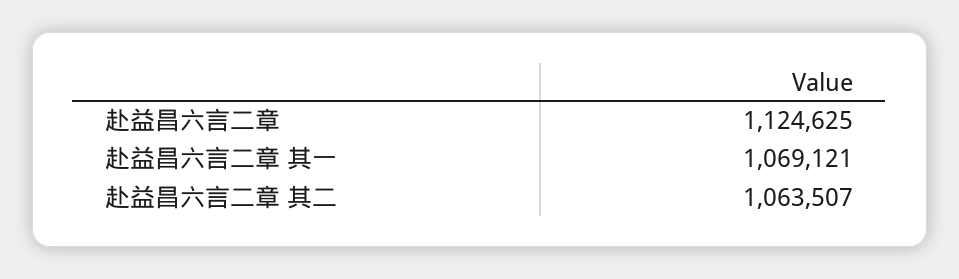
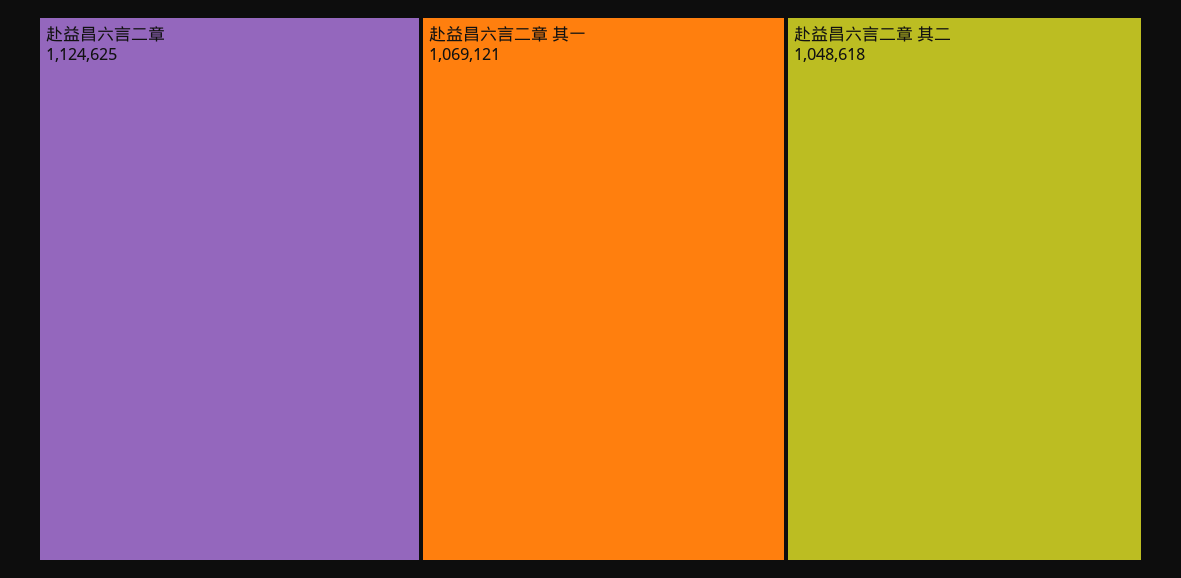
赴益昌六言二章 其二: 1063507 -> 1048618

